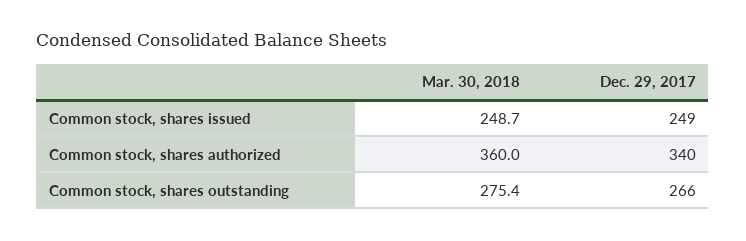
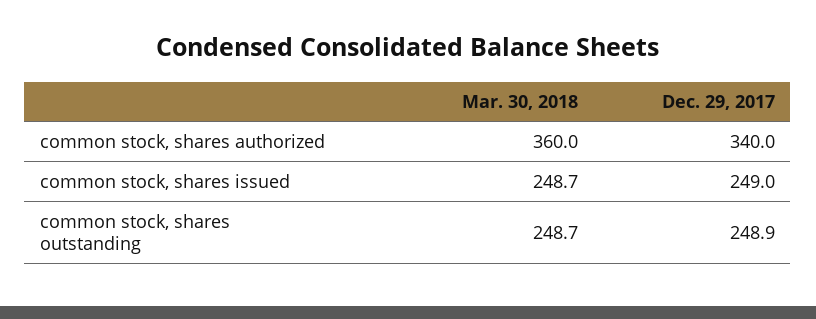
Mar. 30, 2018, Common stock, shares outstanding: 275.4 -> 248.7
Dec. 29, 2017, Common stock, shares outstanding: 266 -> 248.9

